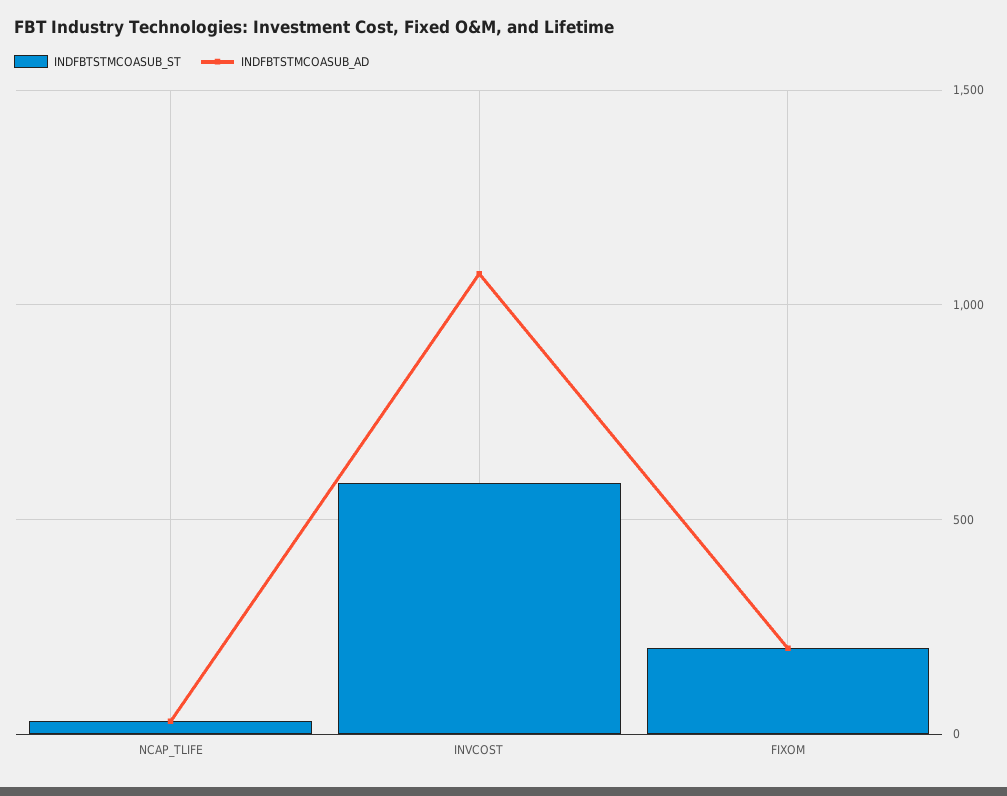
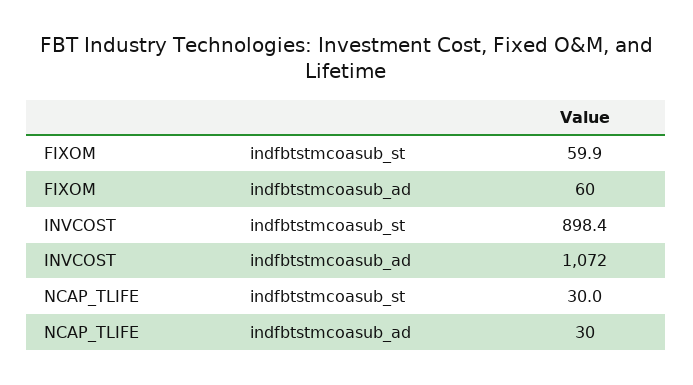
INDFBTSTMCOASUB_ST, INVCOST: 600 -> 898.4
INDFBTSTMCOASUB_ST, FIXOM: 200 -> 59.9
INDFBTSTMCOASUB_AD, FIXOM: 200 -> 60

